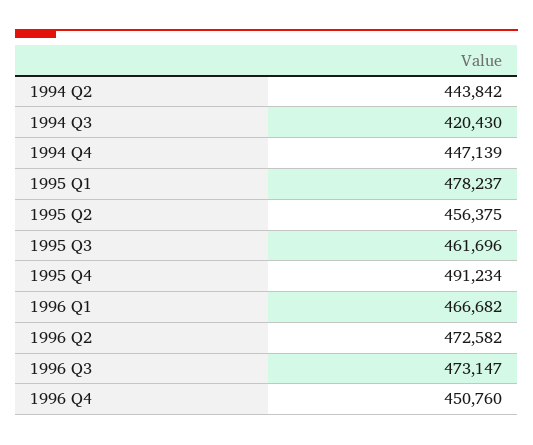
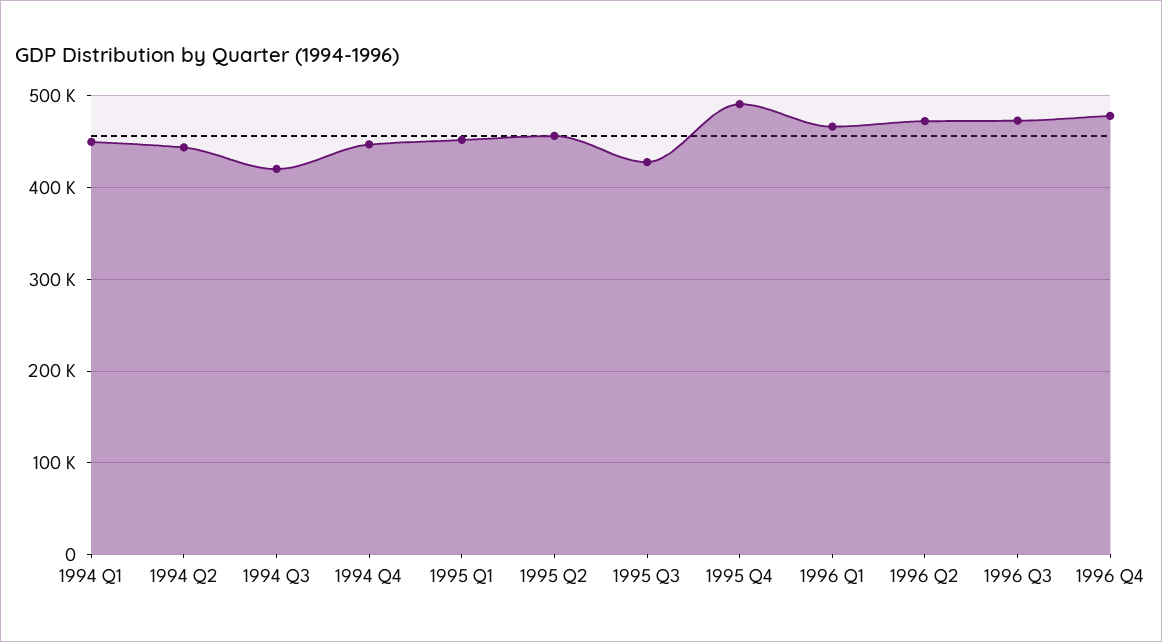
1995 Q1: 478237 -> 450000
1995 Q3: 461696 -> 430000
1996 Q4: 450760 -> 480000
1994 Q1: none -> 450000

